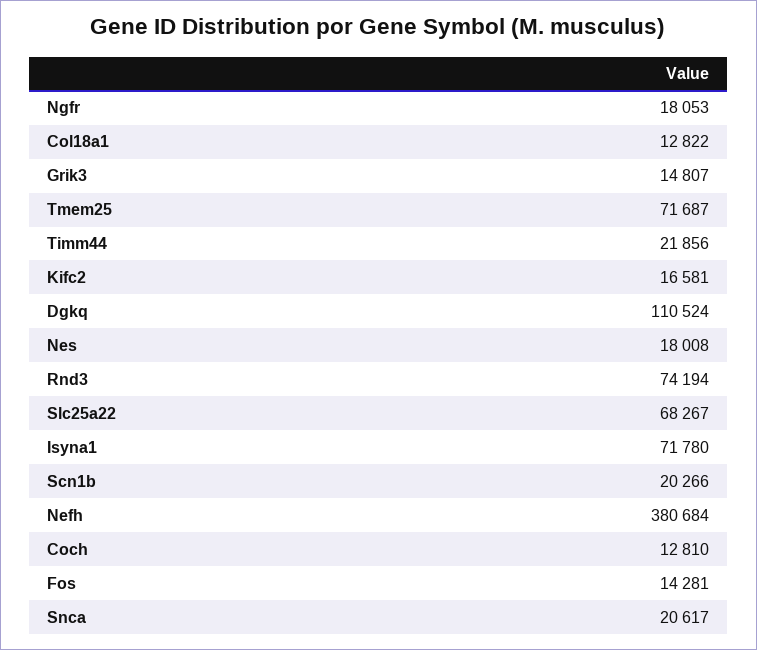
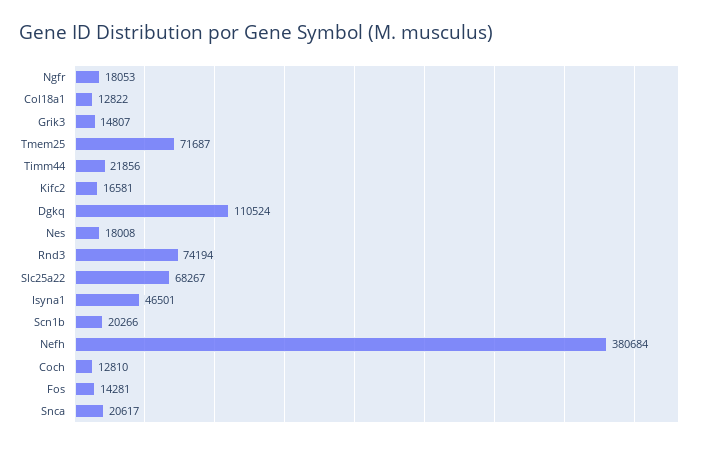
Isyna1: 71780 -> 46501

